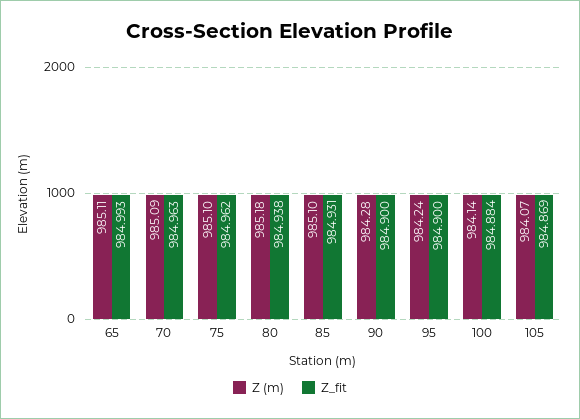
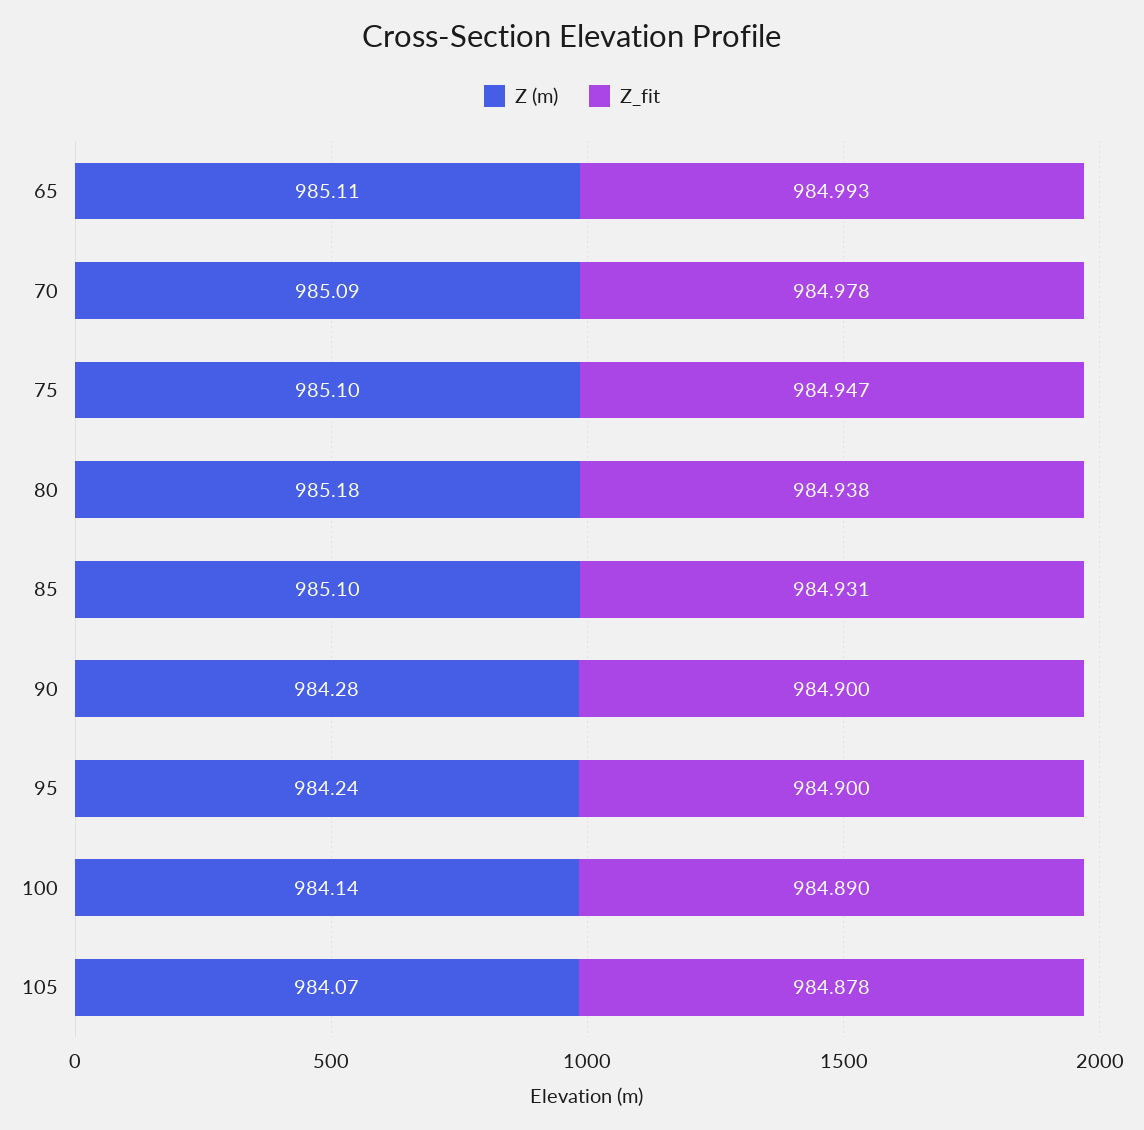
Z_fit, 70: 984.963 -> 984.978
Z_fit, 75: 984.962 -> 984.947
Z_fit, 100: 984.884 -> 984.89
Z_fit, 105: 984.869 -> 984.878

